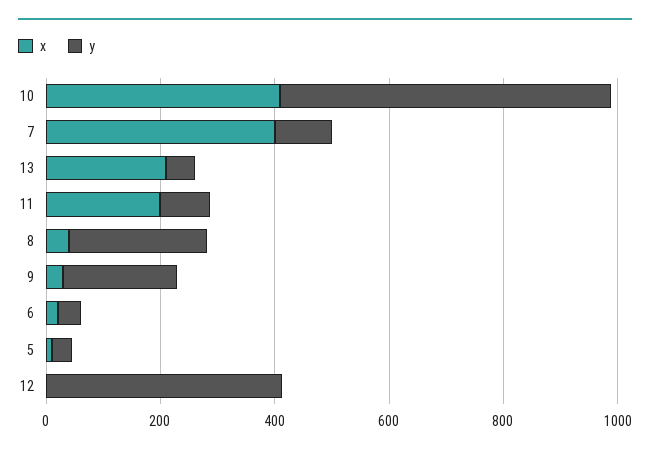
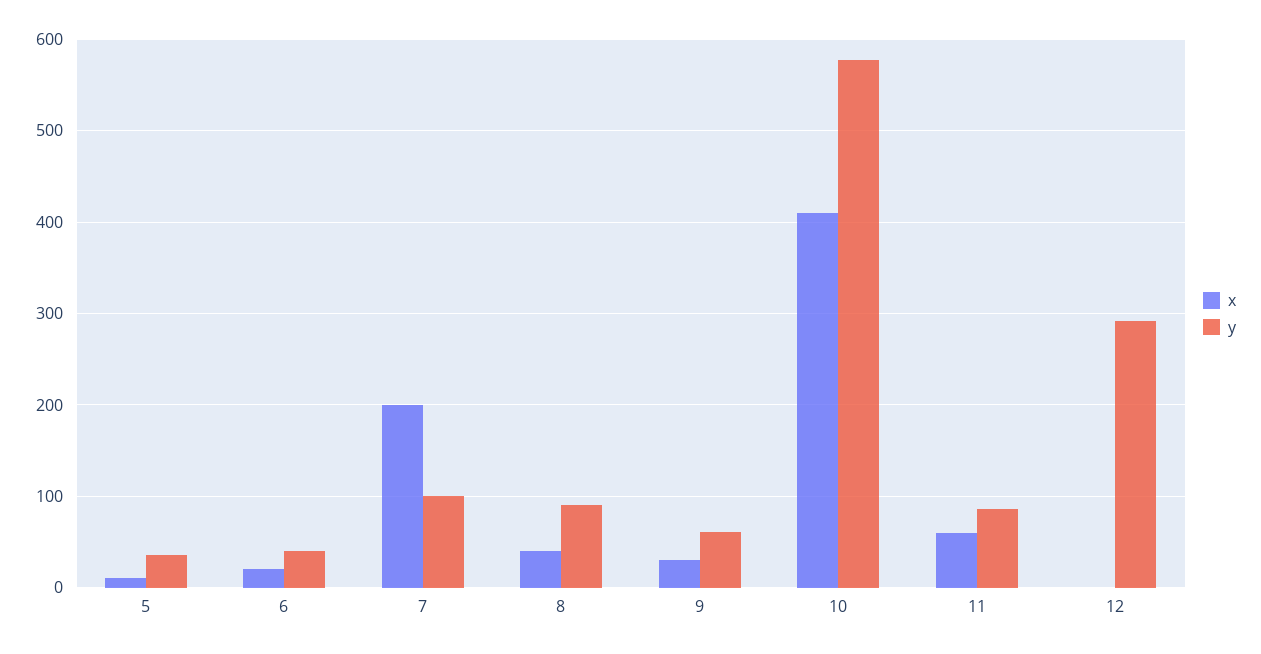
x, 7: 400 -> 200
x, 13: 200 -> none
y, 13: 50 -> none
x, 11: 200 -> 60
y, 8: 250 -> 90
y, 9: 200 -> 60
y, 12: 400 -> 290

